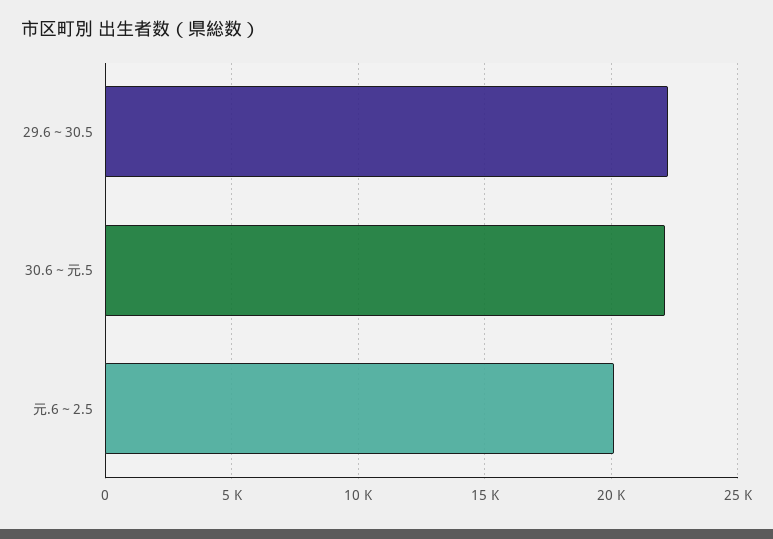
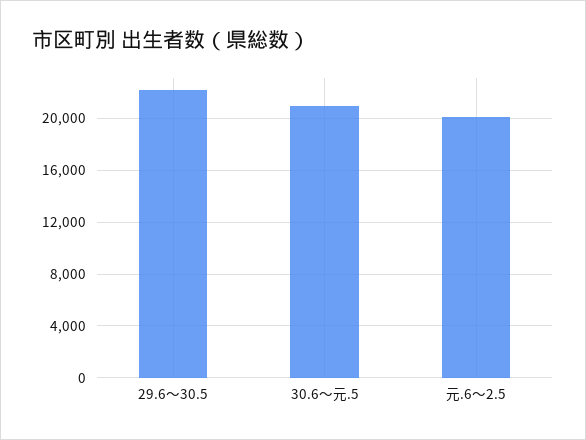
30.6～元.5: 22000 -> 21000

